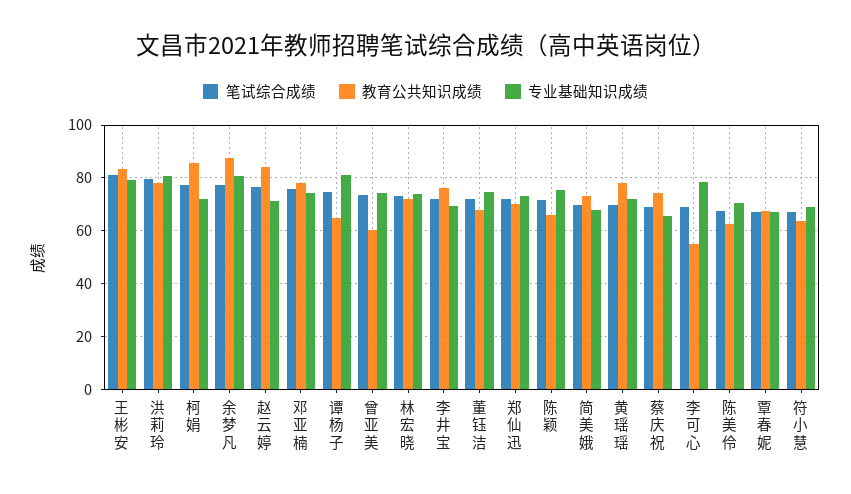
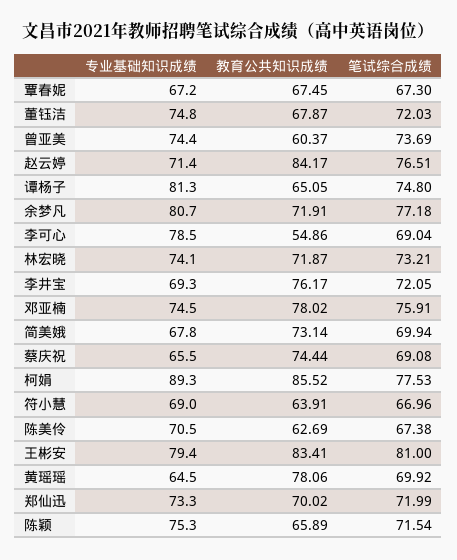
笔试综合成绩, 洪莉玲: 80 -> none
教育公共知识成绩, 洪莉玲: 77.5 -> none
专业基础知识成绩, 洪莉玲: 80 -> none
专业基础知识成绩, 柯娟: 72.5 -> 89.3
教育公共知识成绩, 余梦凡: 87.5 -> 71.91
专业基础知识成绩, 黄瑶瑶: 72.5 -> 64.5

